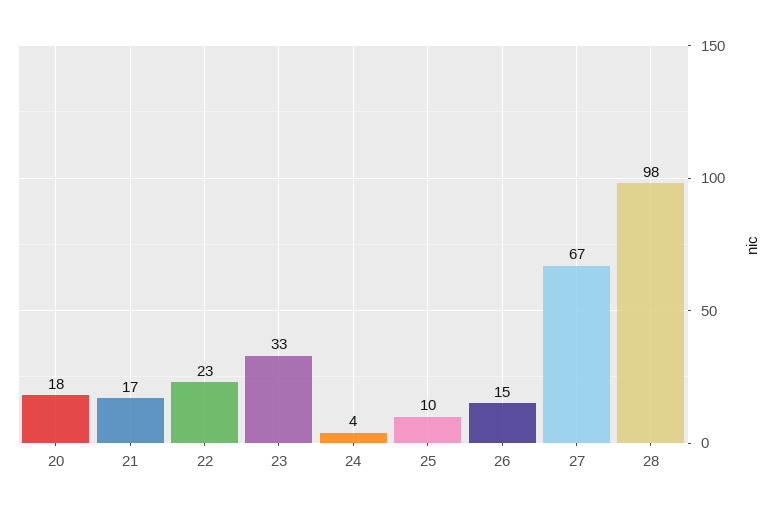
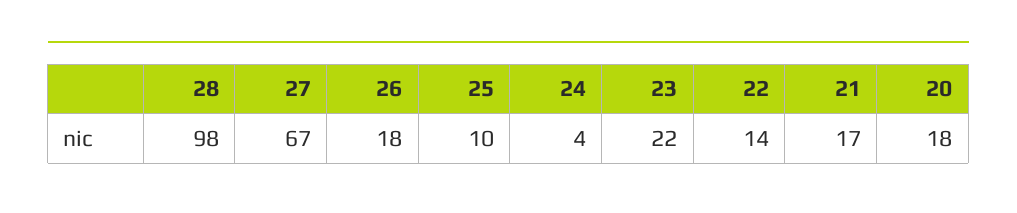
22: 23 -> 14
23: 33 -> 22
26: 15 -> 18

